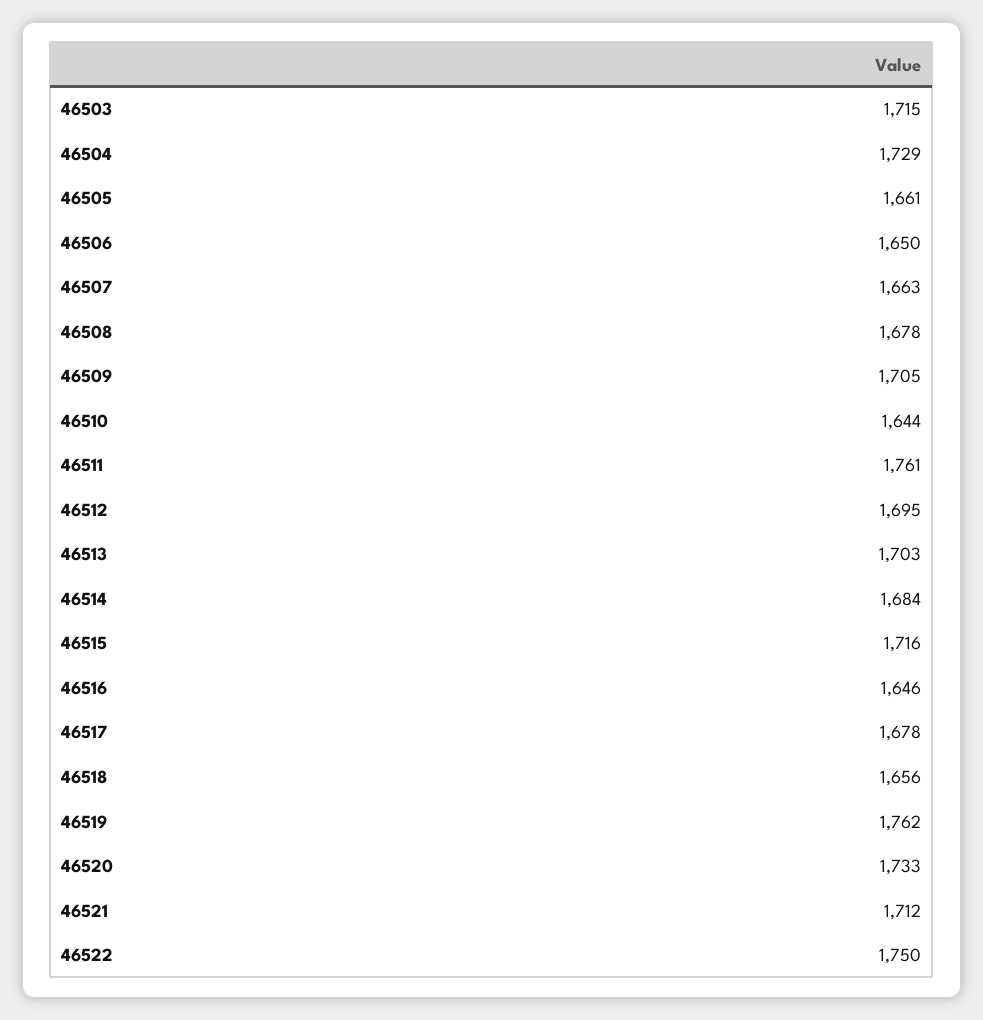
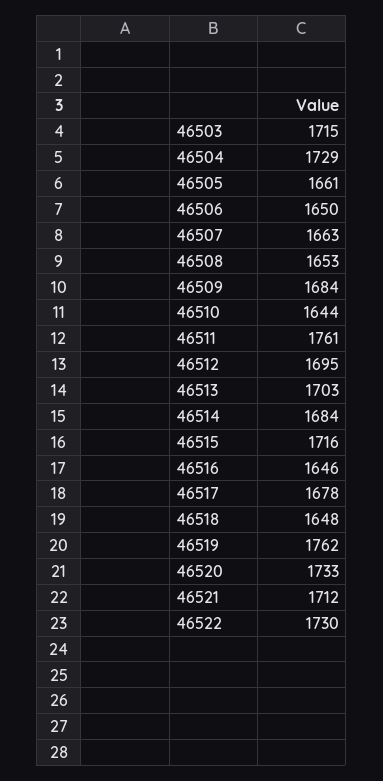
46508: 1678 -> 1653
46509: 1705 -> 1684
46518: 1656 -> 1648
46522: 1750 -> 1730

